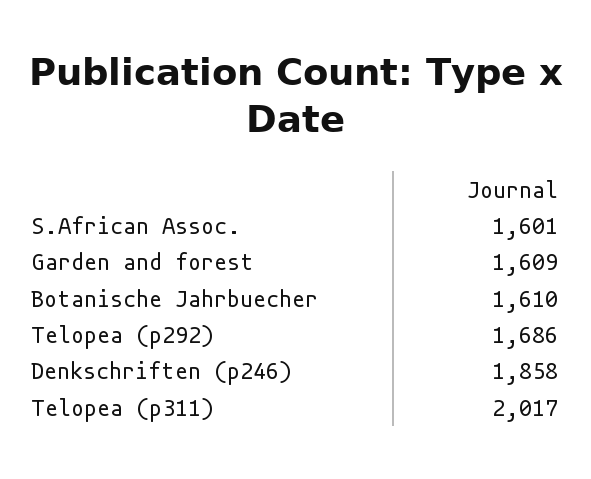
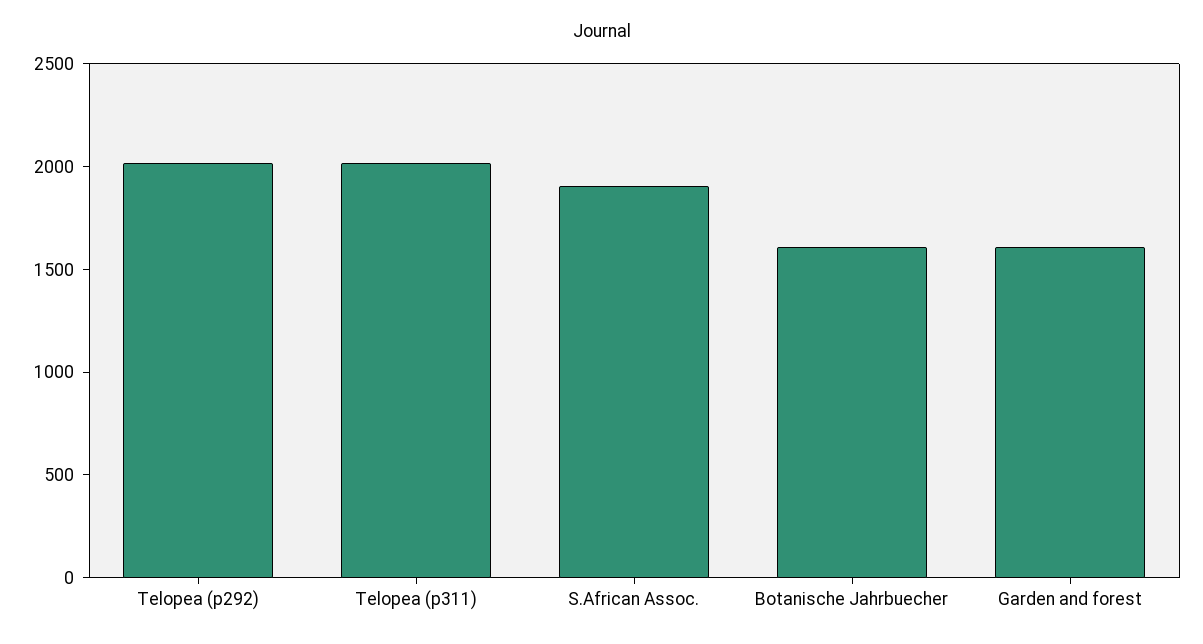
S.African Assoc.: 1601 -> 1900
Telopea (p292): 1686 -> 2000
Denkschriften (p246): 1858 -> none

